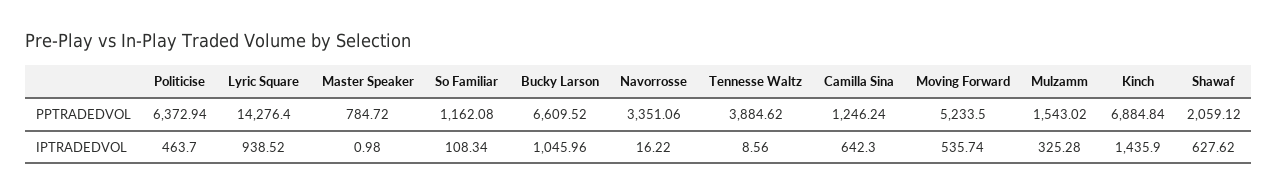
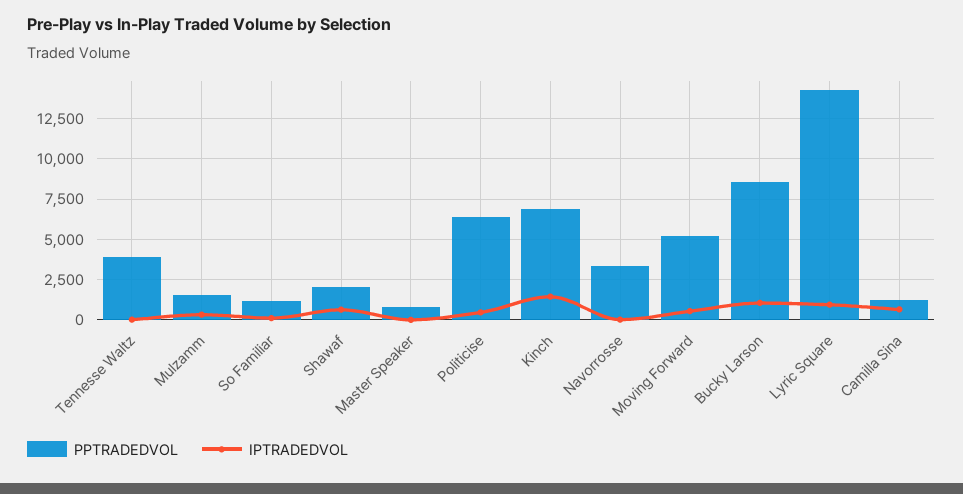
PPTRADEDVOL, Bucky Larson: 6609.52 -> 8500

